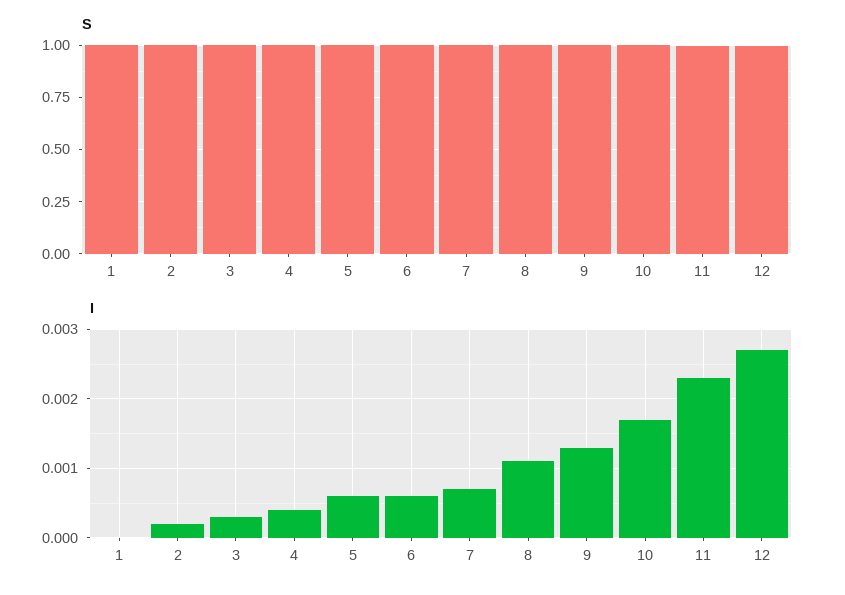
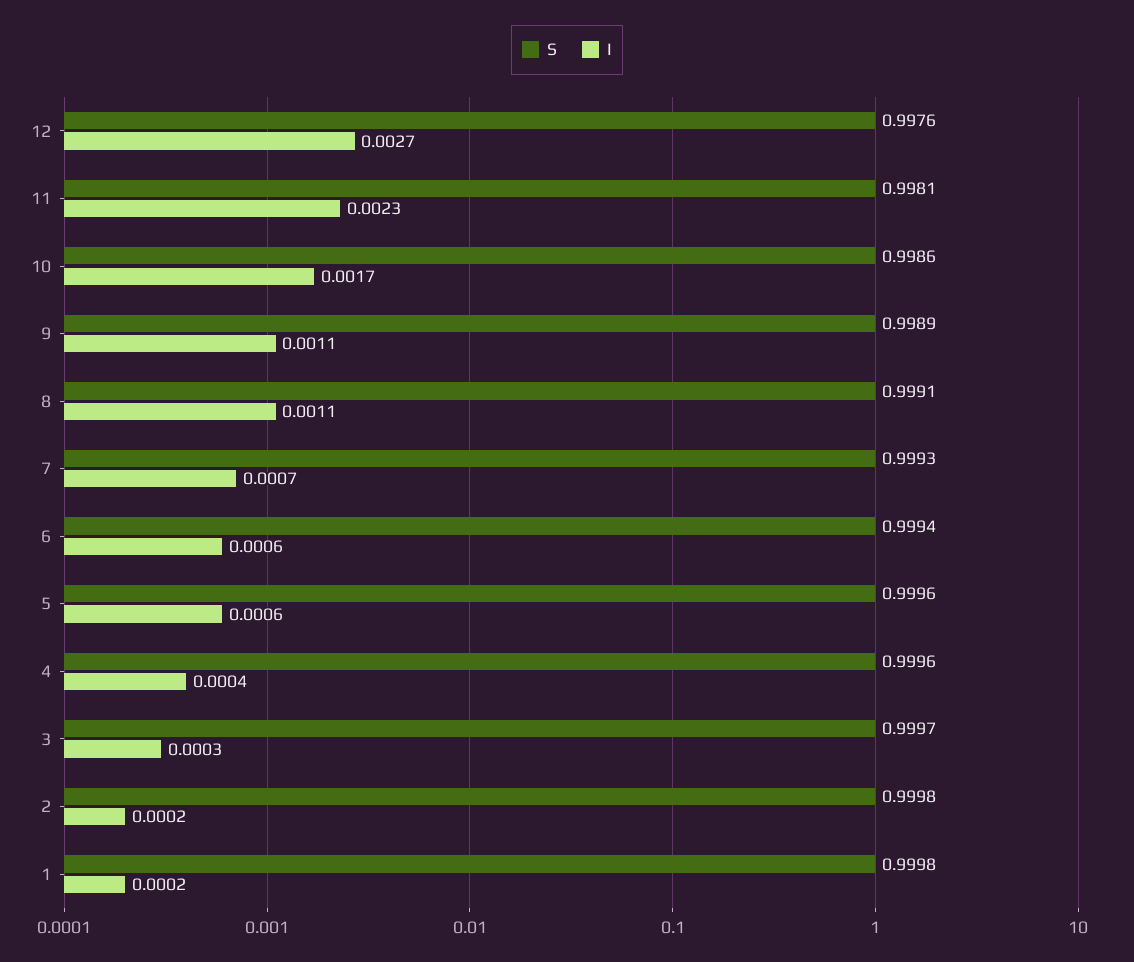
I, 1: 0 -> 0.0002
I, 9: 0.0013 -> 0.0011

